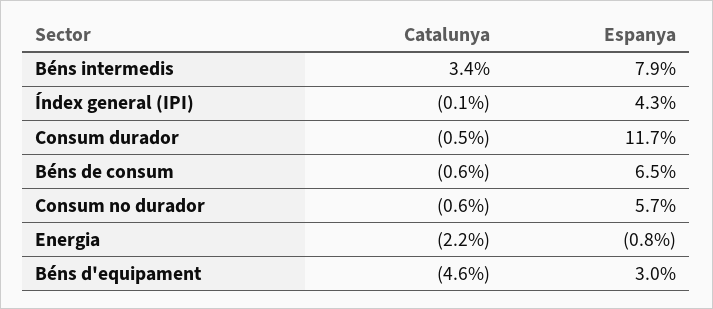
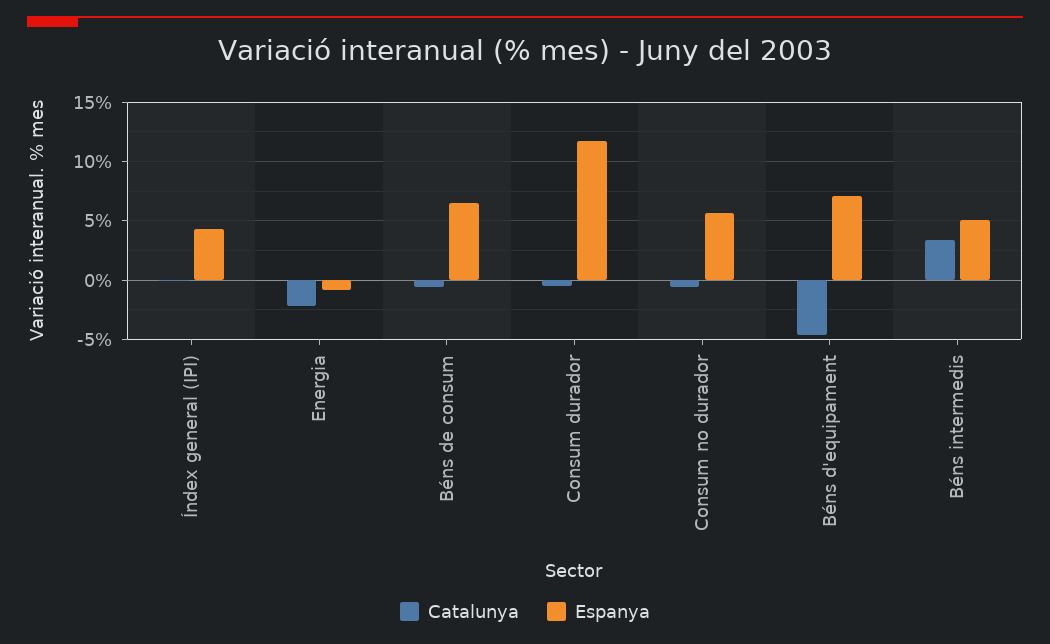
Espanya, Béns intermedis: 7.9 -> 5
Espanya, Béns d'equipament: 3 -> 7

